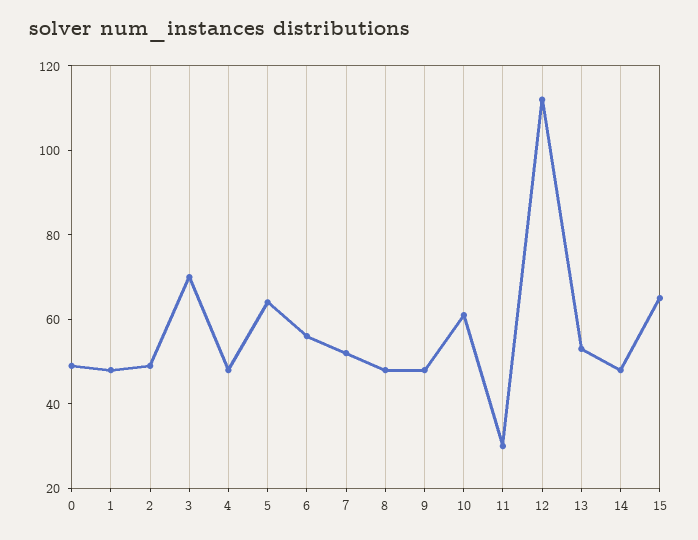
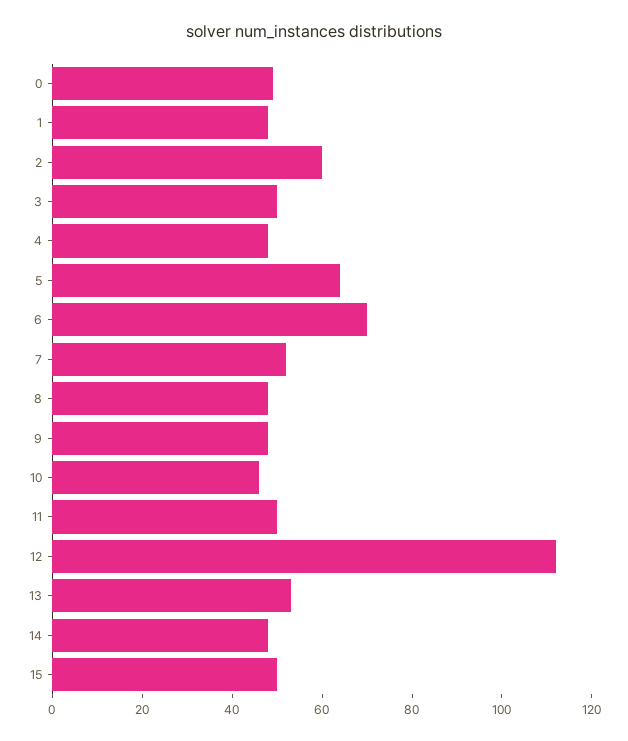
2: 50 -> 60
3: 70 -> 50
6: 55 -> 70
10: 60 -> 45
11: 30 -> 50
15: 65 -> 50

